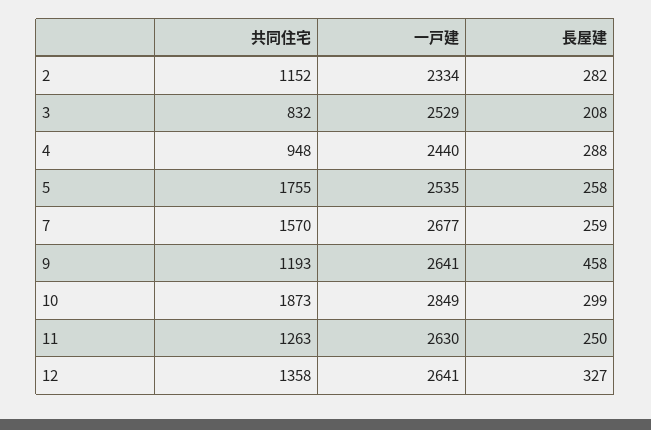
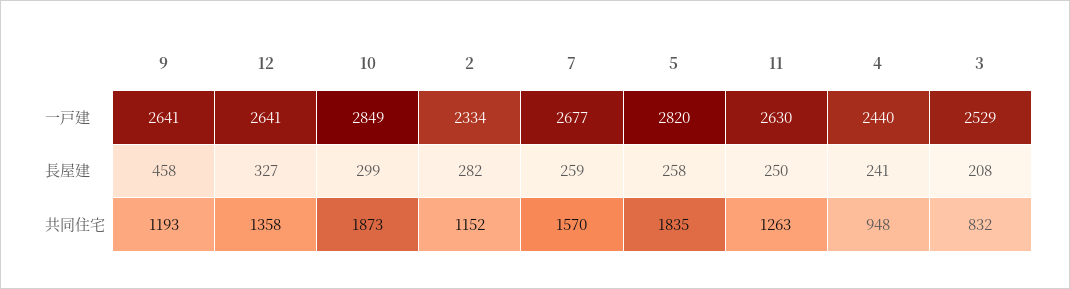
長屋建, 4: 288 -> 241
共同住宅, 5: 1755 -> 1835
一戸建, 5: 2535 -> 2820

